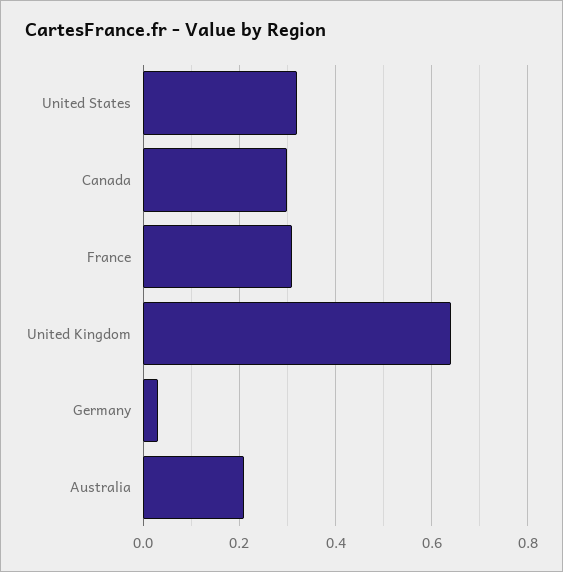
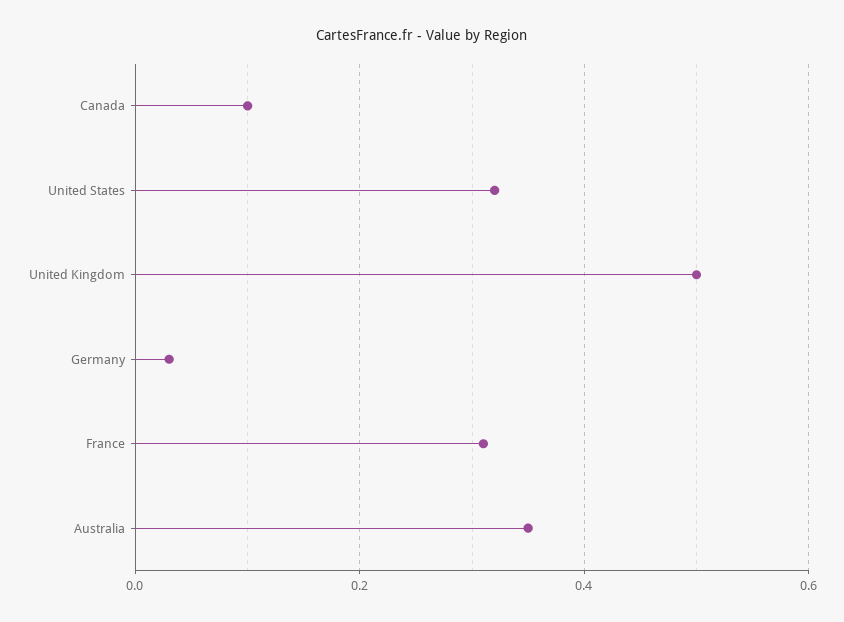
Canada: 0.3 -> 0.1
United Kingdom: 0.65 -> 0.5
Australia: 0.2 -> 0.35

